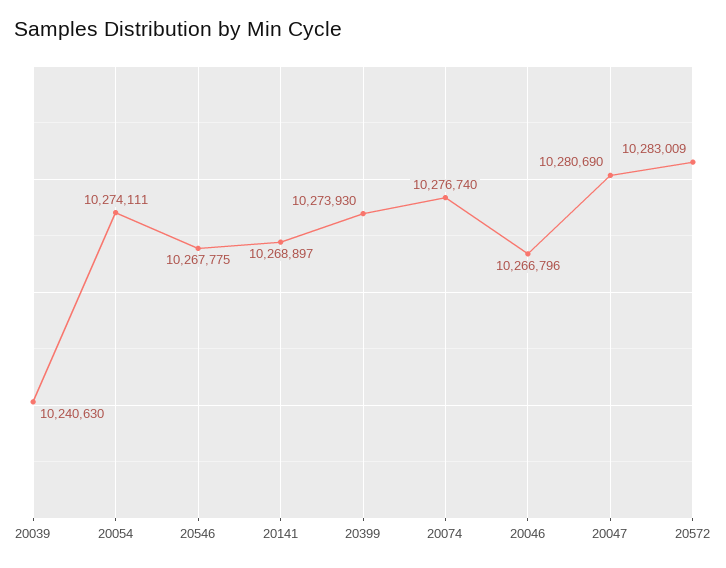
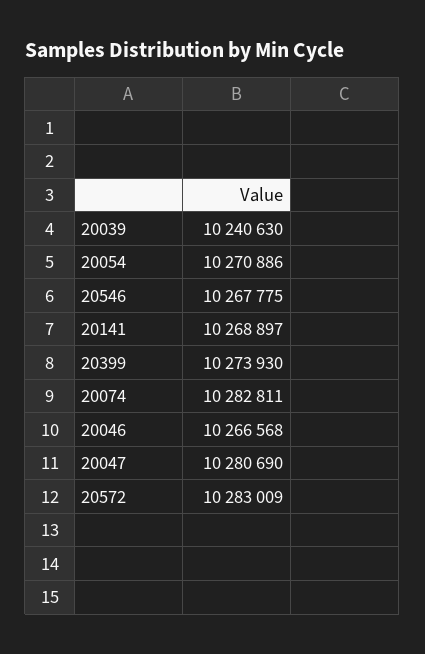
20054: 10274111 -> 10270886
20074: 10276740 -> 10282811
20046: 10266796 -> 10266568

